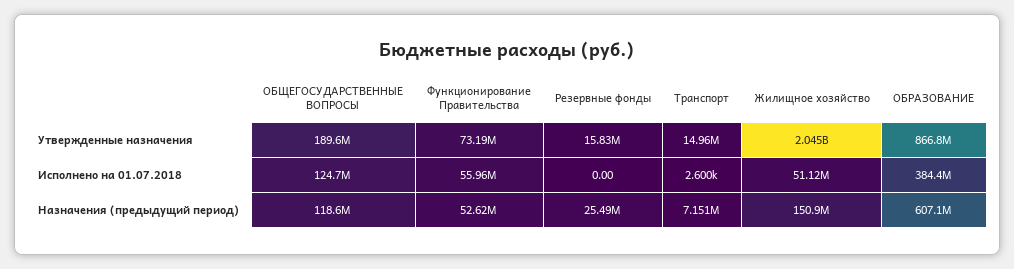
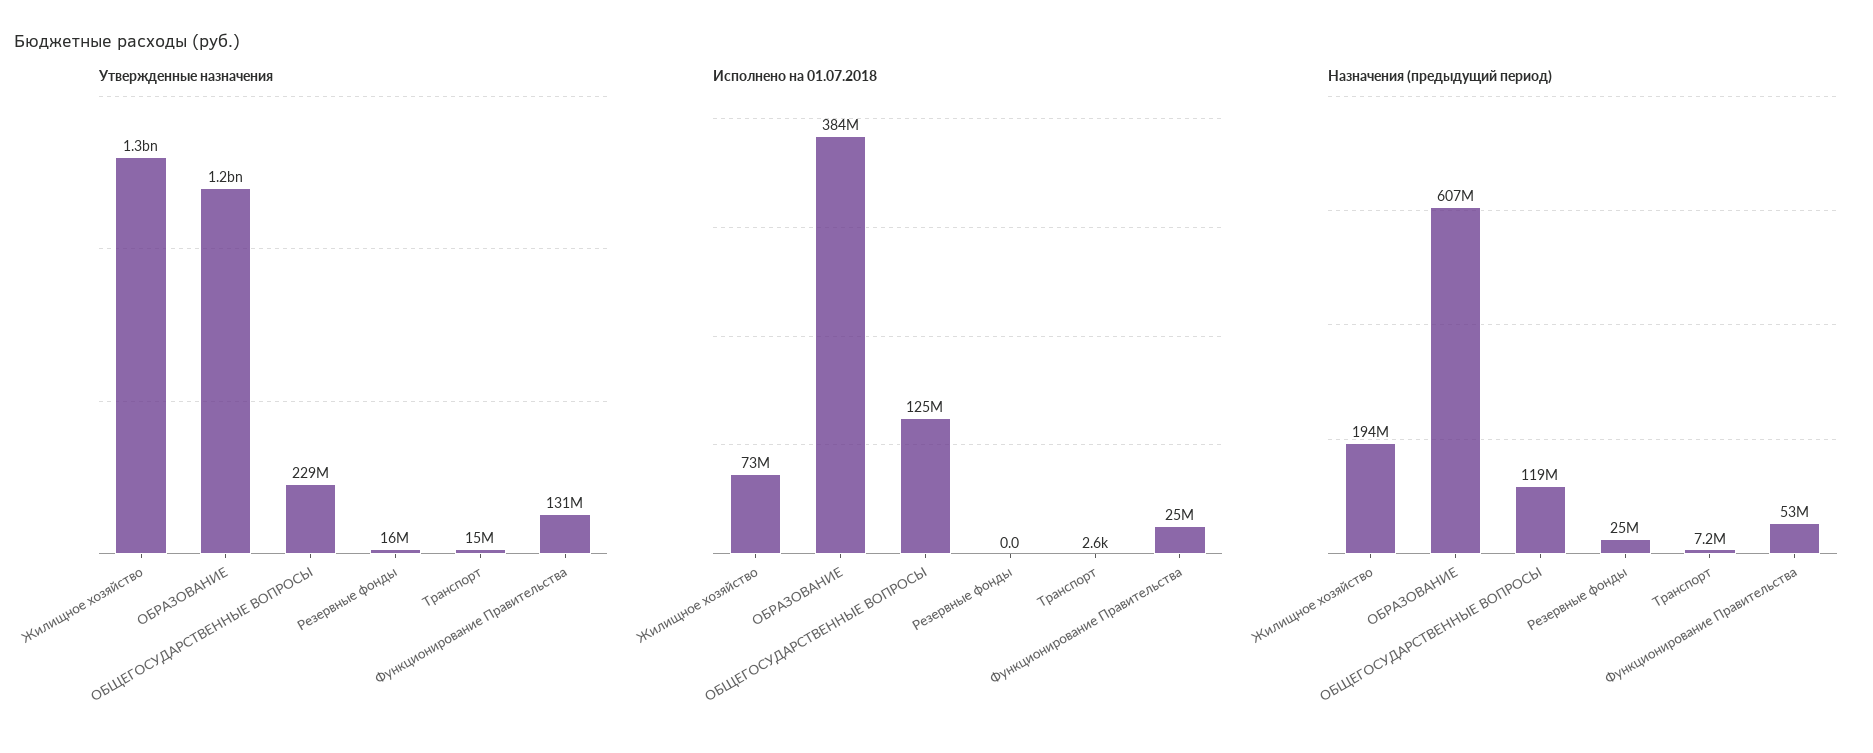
Утвержденные назначения, ОБЩЕГОСУДАРСТВЕННЫЕ ВОПРОСЫ: 189600000 -> 229000000
Утвержденные назначения, Функционирование Правительства: 73190000 -> 131000000
Утвержденные назначения, Жилищное хозяйство: 2045000000 -> 1300000000
Утвержденные назначения, ОБРАЗОВАНИЕ: 866800000 -> 1200000000
Исполнено на 01.07.2018, Функционирование Правительства: 55960000 -> 25000000
Исполнено на 01.07.2018, Жилищное хозяйство: 51120000 -> 73000000
Назначения (предыдущий период), Жилищное хозяйство: 150900000 -> 194000000

